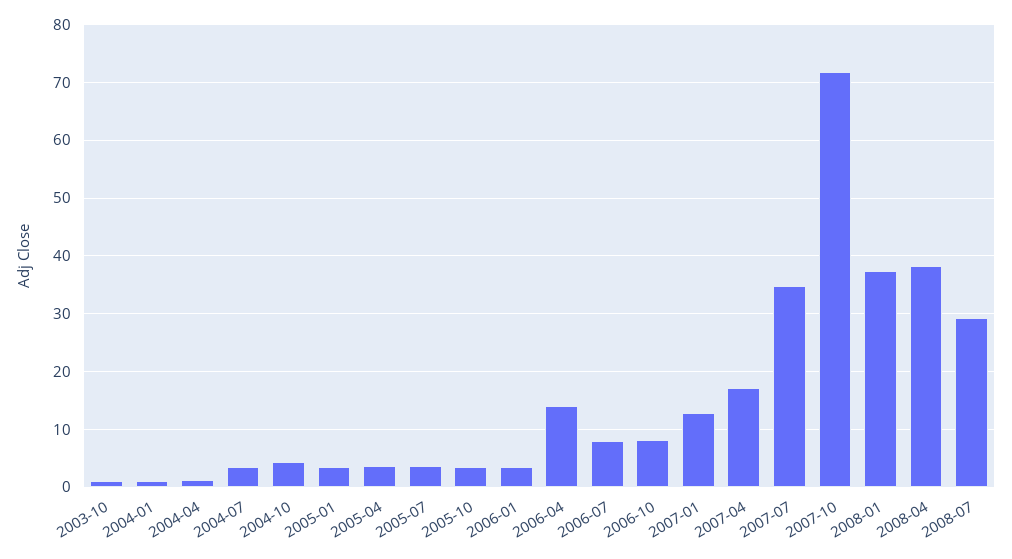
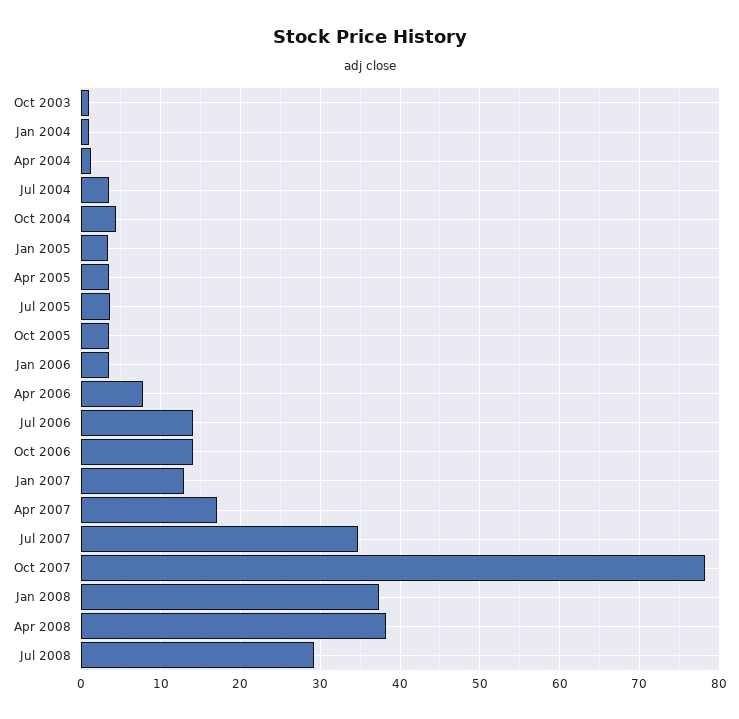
2006-04: 14 -> 8
2006-07: 8 -> 14
2006-10: 8 -> 14
2007-10: 72 -> 78

